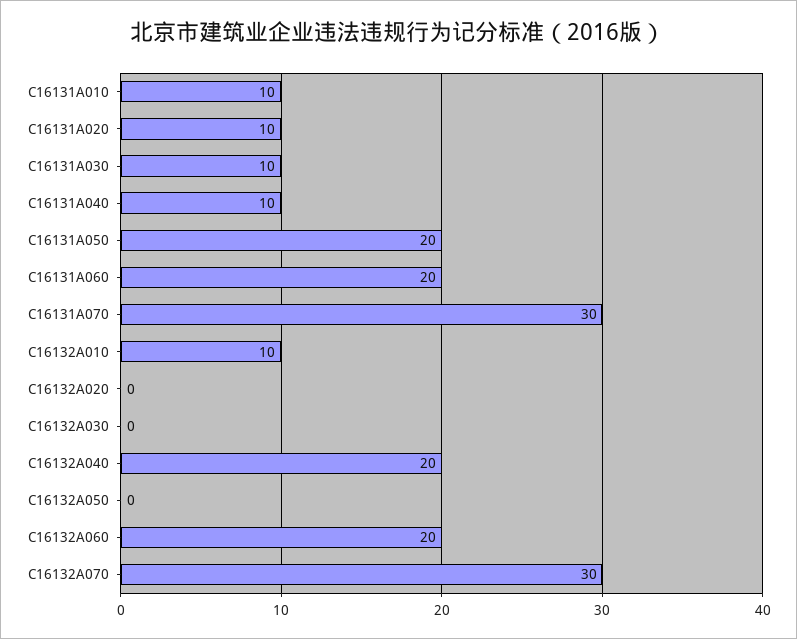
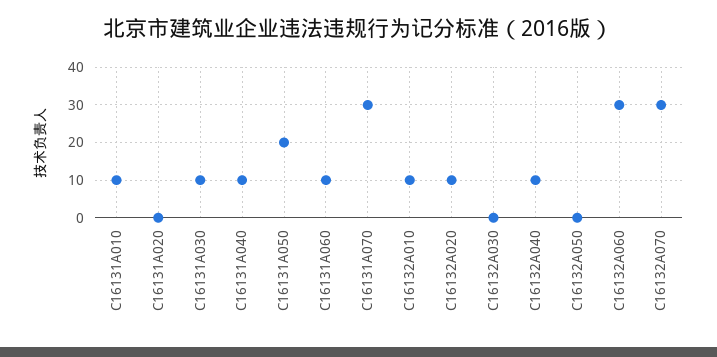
C16131A020: 10 -> 0
C16131A060: 20 -> 10
C16132A020: 0 -> 10
C16132A040: 20 -> 10
C16132A060: 20 -> 30

